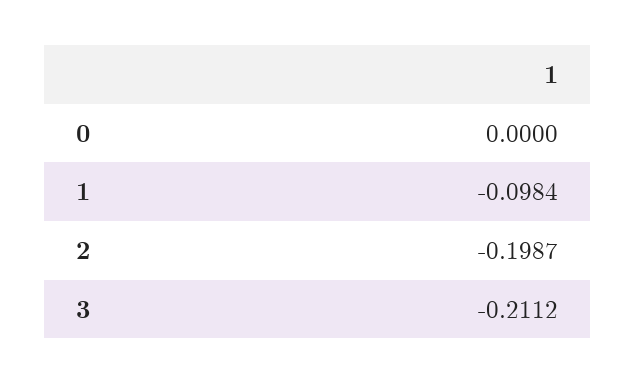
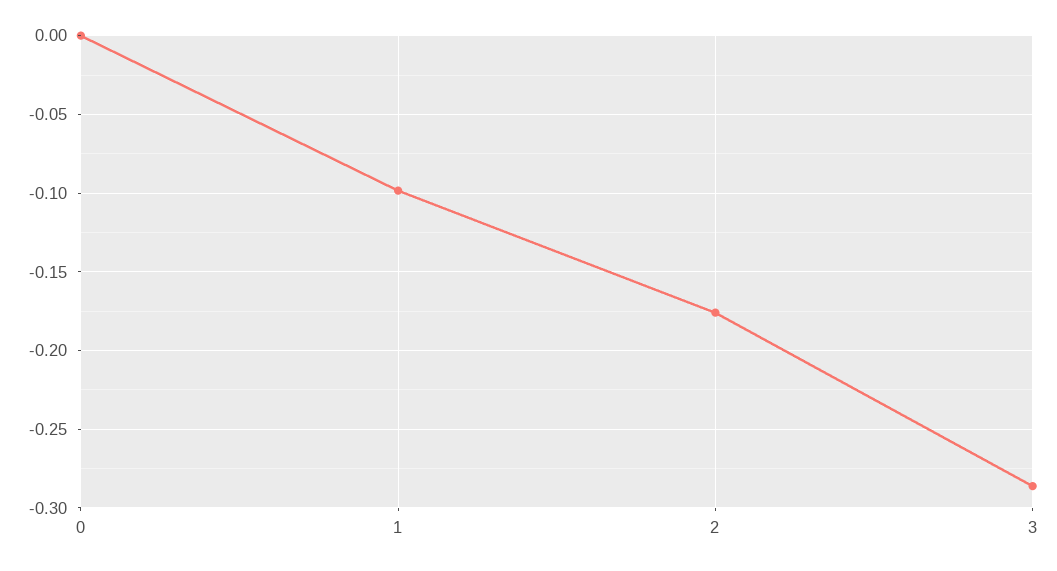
2: -0.1987 -> -0.175
3: -0.2112 -> -0.285

